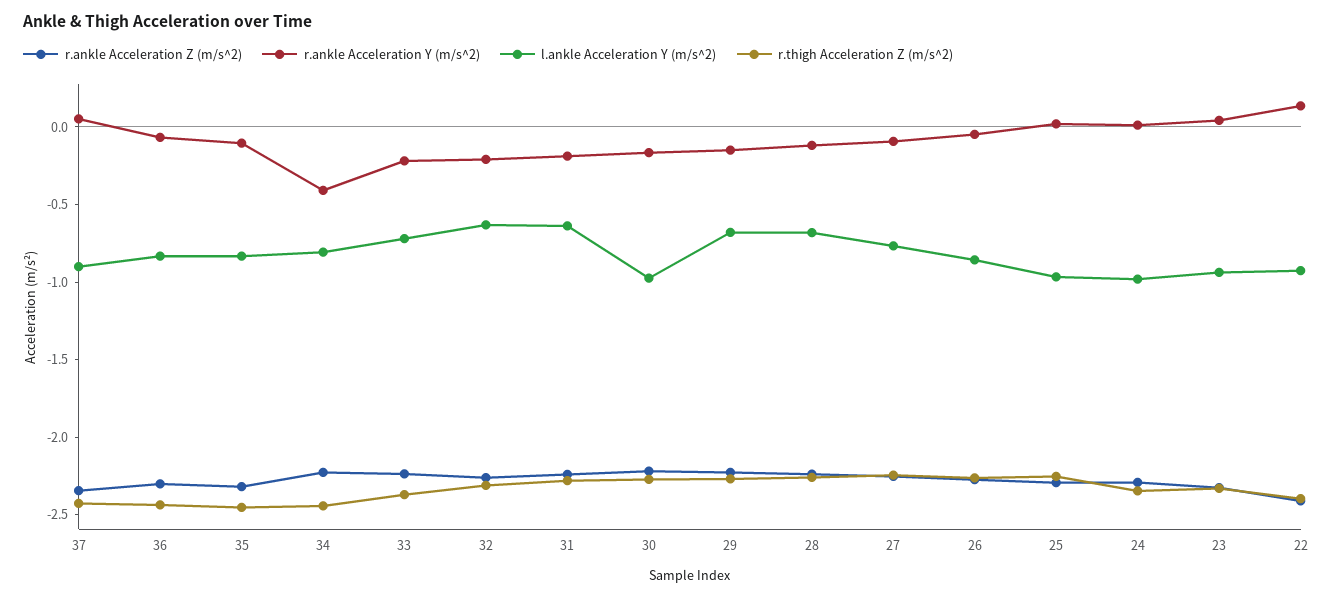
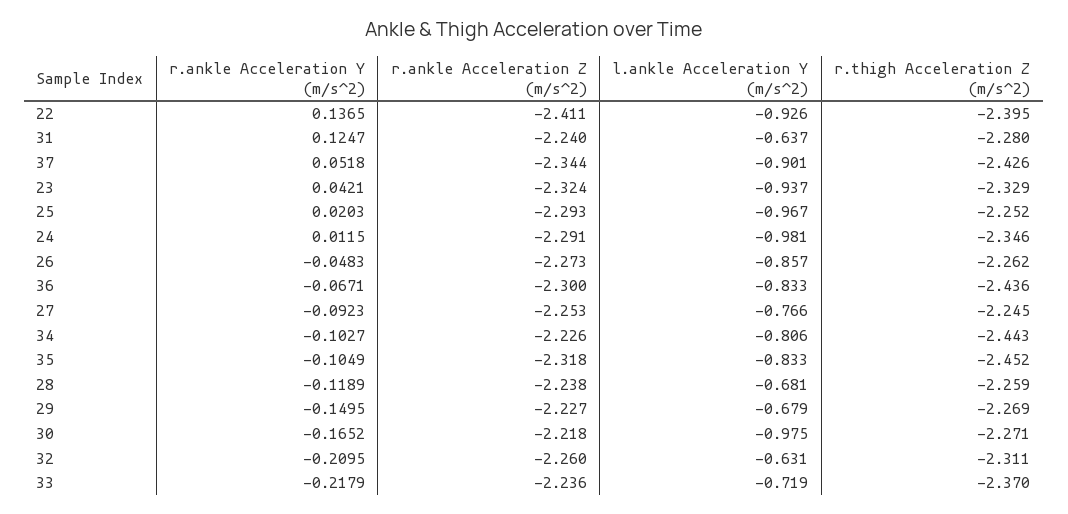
r.ankle Acceleration Y (m/s^2), 34: -0.4 -> -0.1027
r.ankle Acceleration Y (m/s^2), 31: -0.2 -> 0.1247

